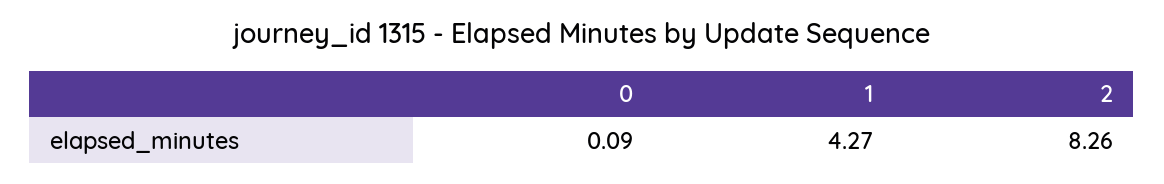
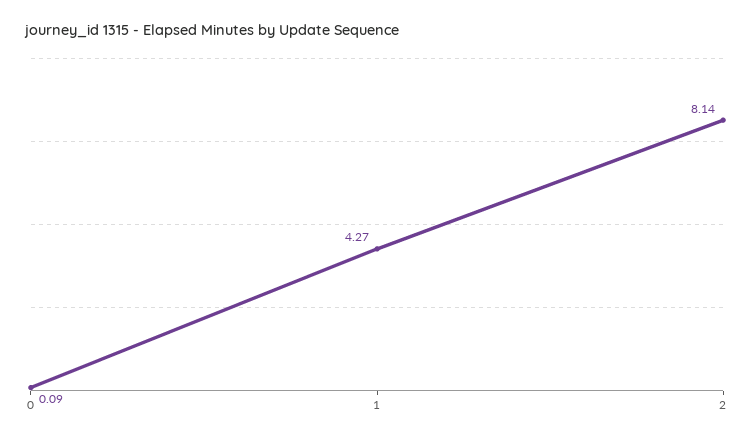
2: 8.26 -> 8.14

